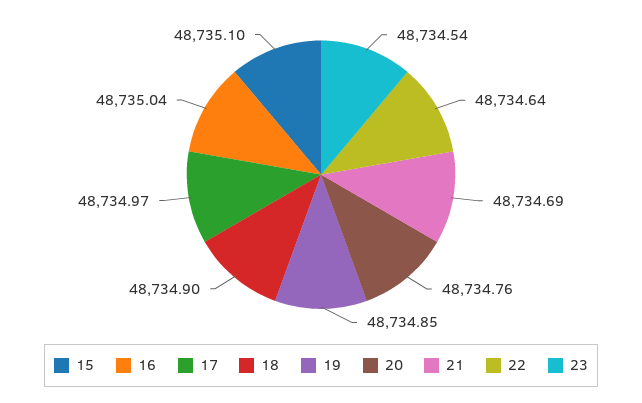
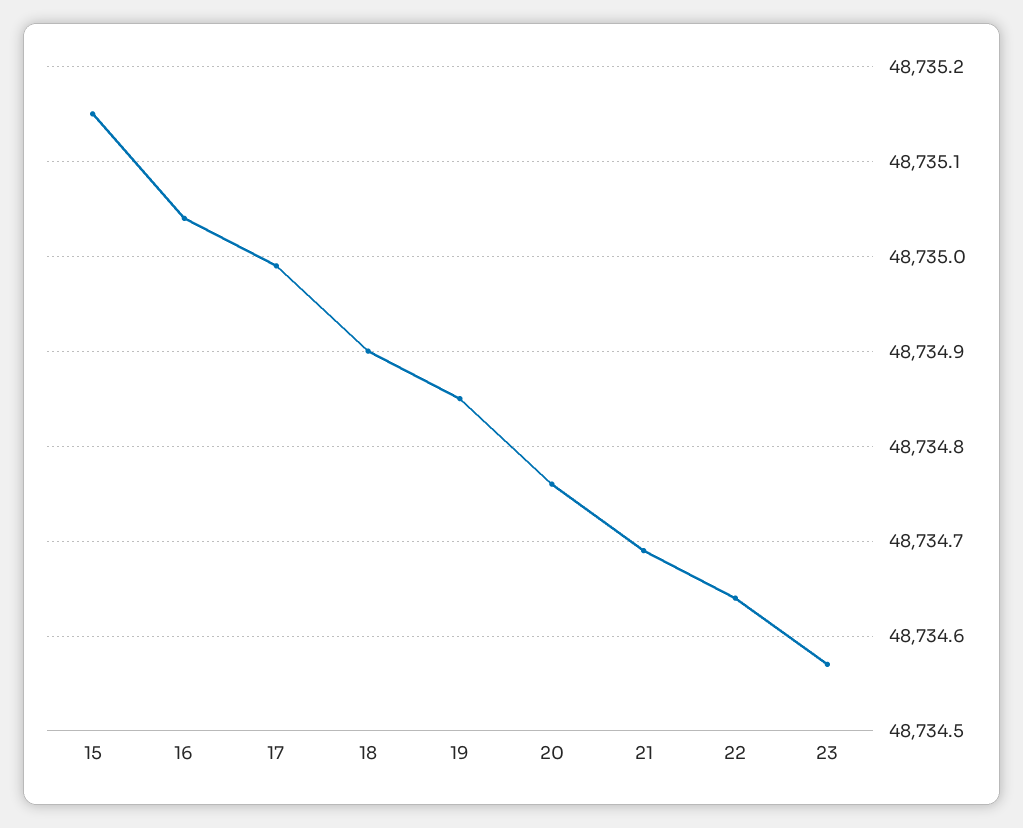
15: 48735.1 -> 48735.15
17: 48734.97 -> 48734.99
23: 48734.54 -> 48734.57

